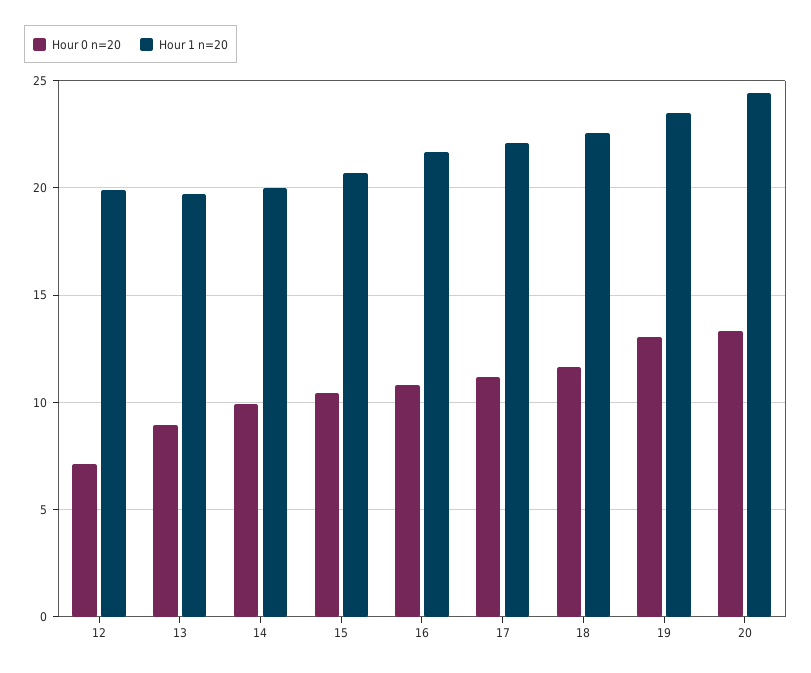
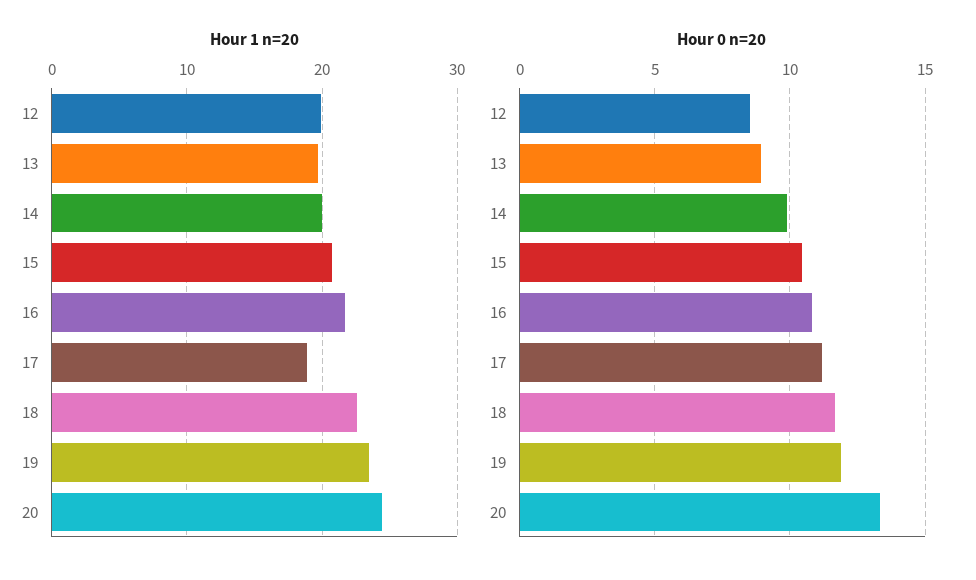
Hour 0 n=20, 12: 7 -> 8.5
Hour 1 n=20, 17: 22 -> 19
Hour 0 n=20, 19: 13 -> 12

